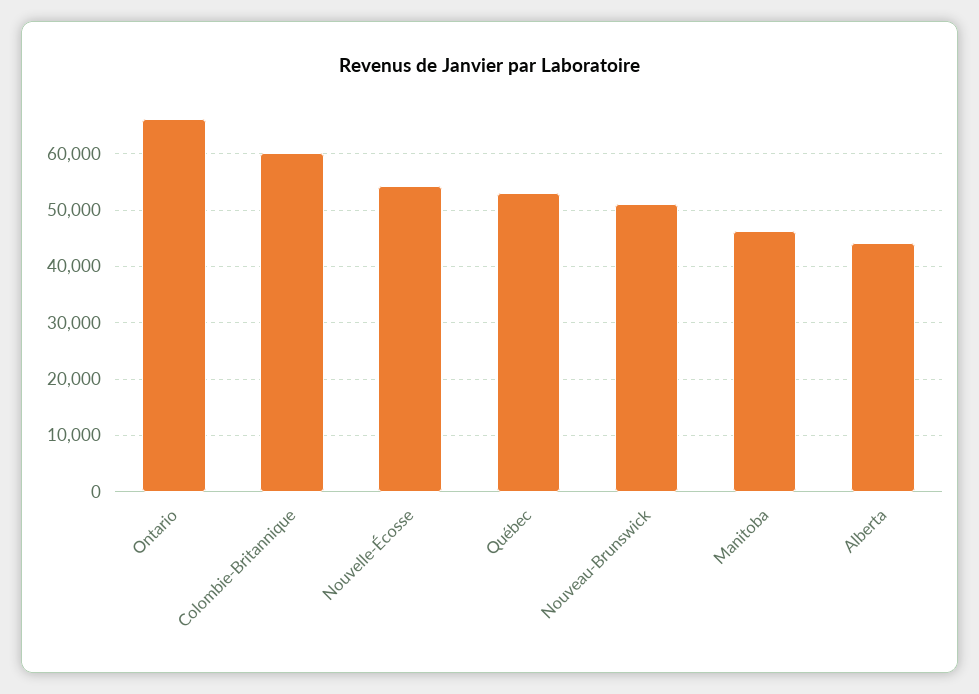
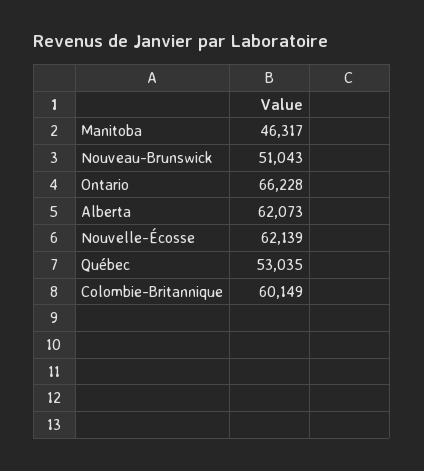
Nouvelle-Écosse: 54000 -> 62139
Alberta: 44000 -> 62073

